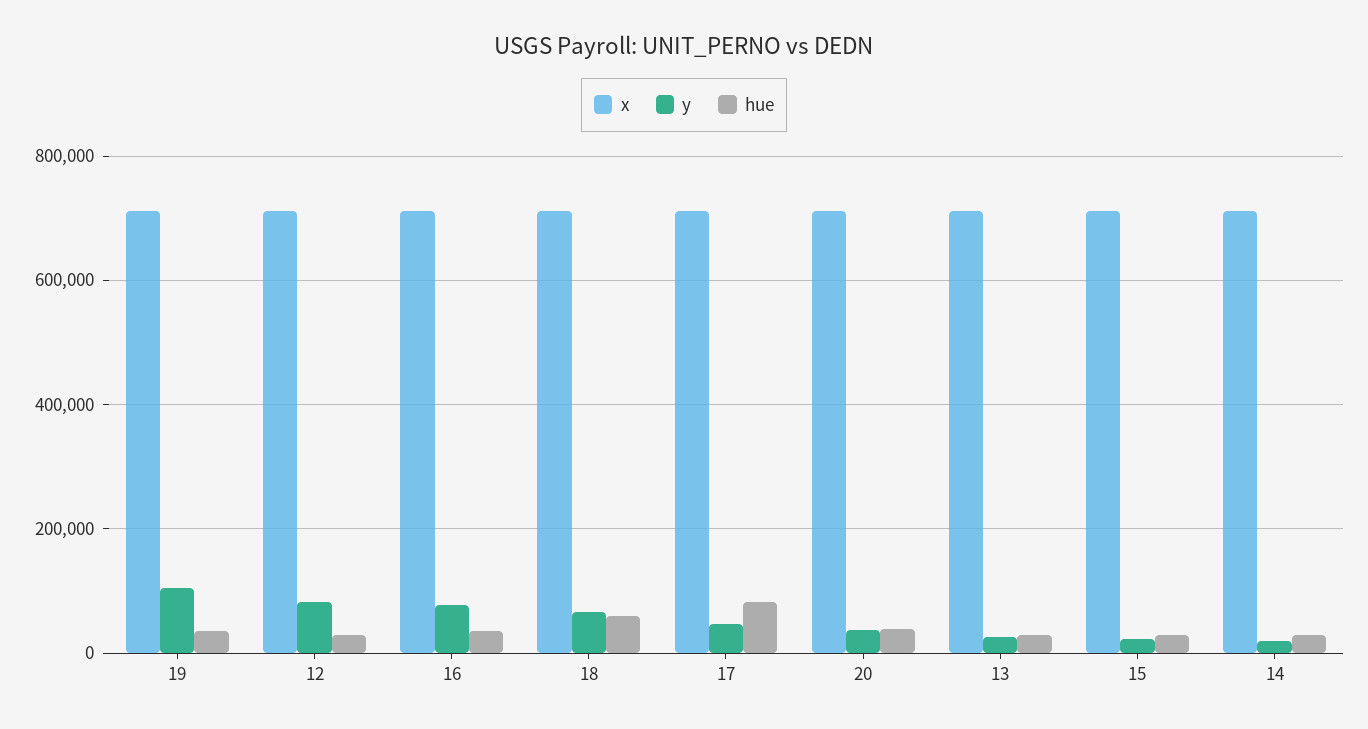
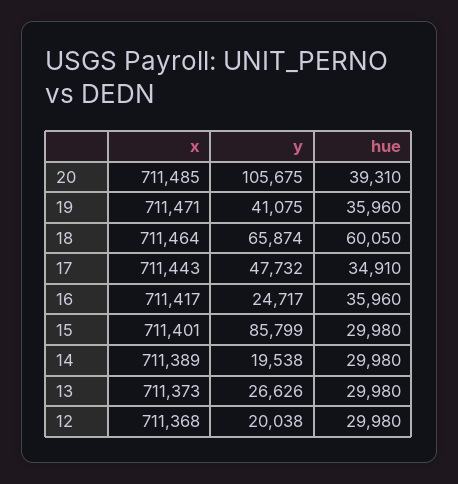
y, 19: 100000 -> 41075
y, 12: 80000 -> 20038
y, 16: 80000 -> 24717
hue, 17: 80000 -> 34910
y, 20: 40000 -> 105675
y, 15: 20000 -> 85799

